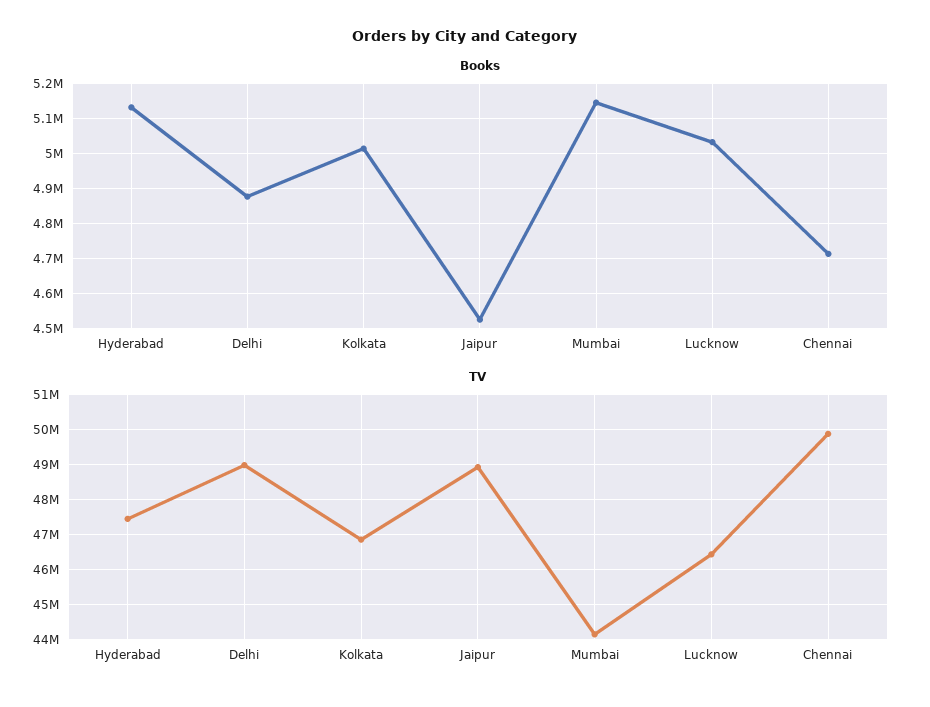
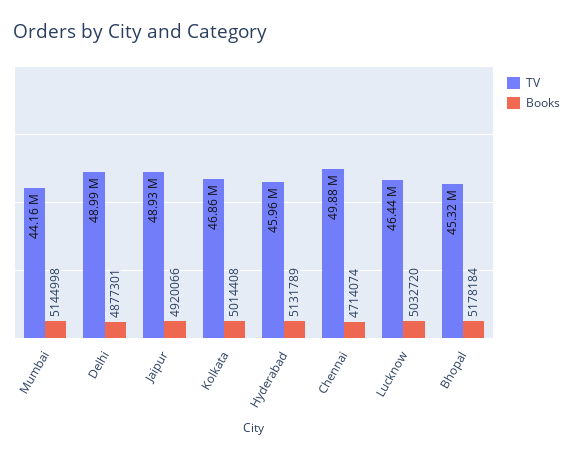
Books, Jaipur: 4520000 -> 4920066
TV, Hyderabad: 47400000 -> 45960000
TV, Bhopal: none -> 45320000
Books, Bhopal: none -> 5178184

